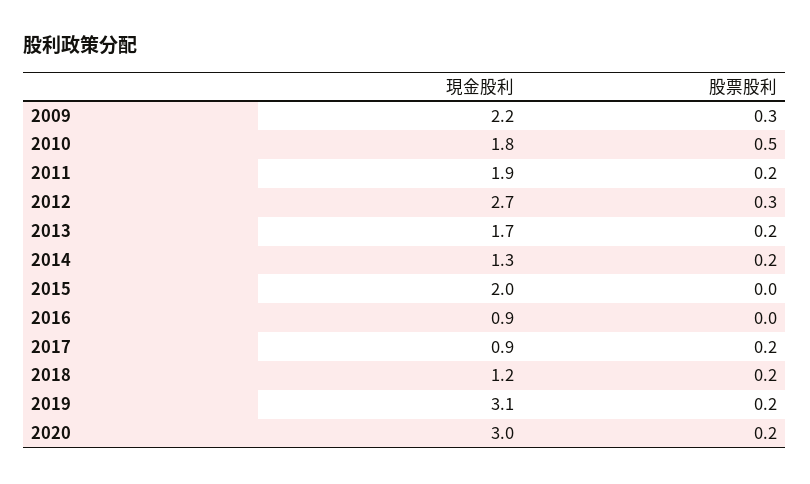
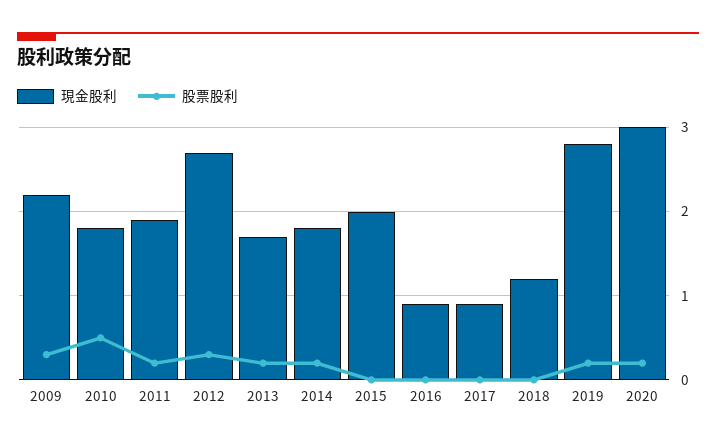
現金股利, 2014: 1.3 -> 1.8
股票股利, 2017: 0.2 -> 0
股票股利, 2018: 0.2 -> 0
現金股利, 2019: 3.1 -> 2.8

